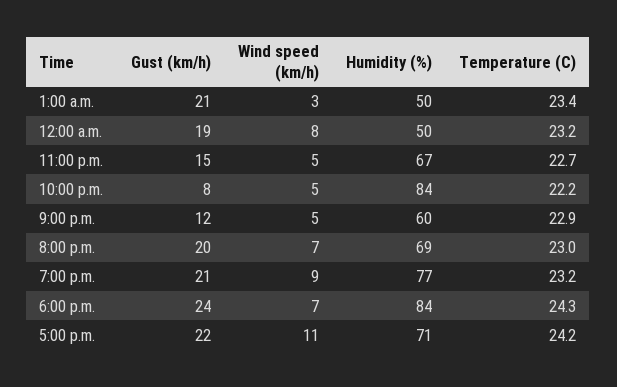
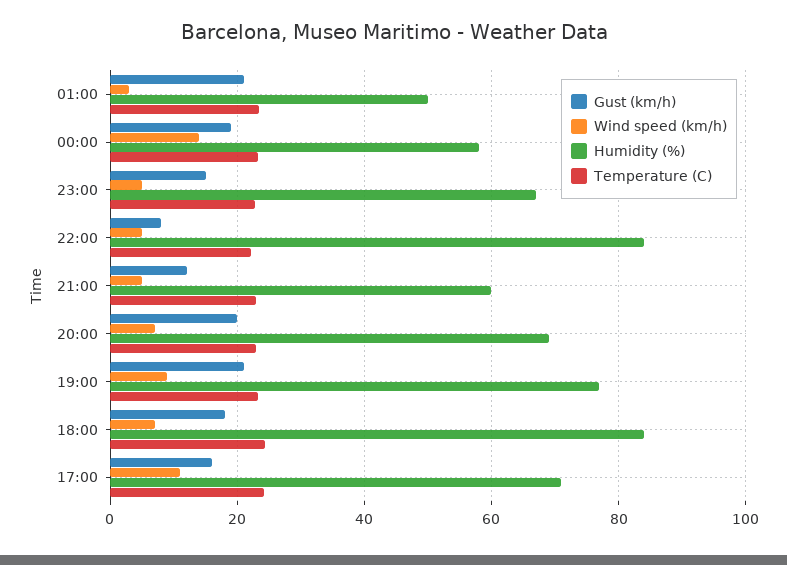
Wind speed (km/h), 12:00 a.m.: 8 -> 14
Humidity (%), 12:00 a.m.: 50 -> 58
Gust (km/h), 6:00 p.m.: 24 -> 18
Gust (km/h), 5:00 p.m.: 22 -> 16

